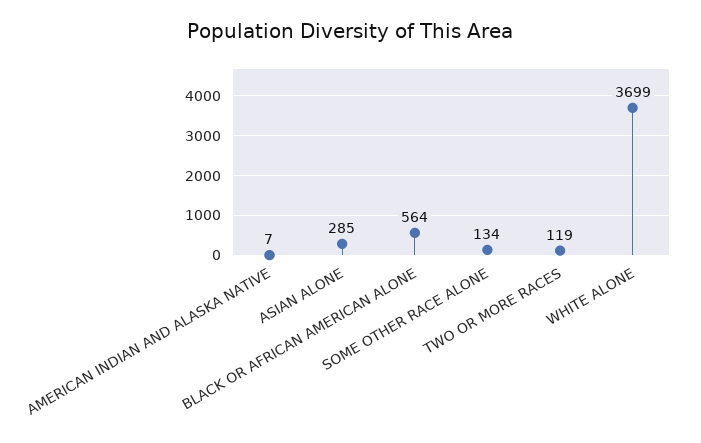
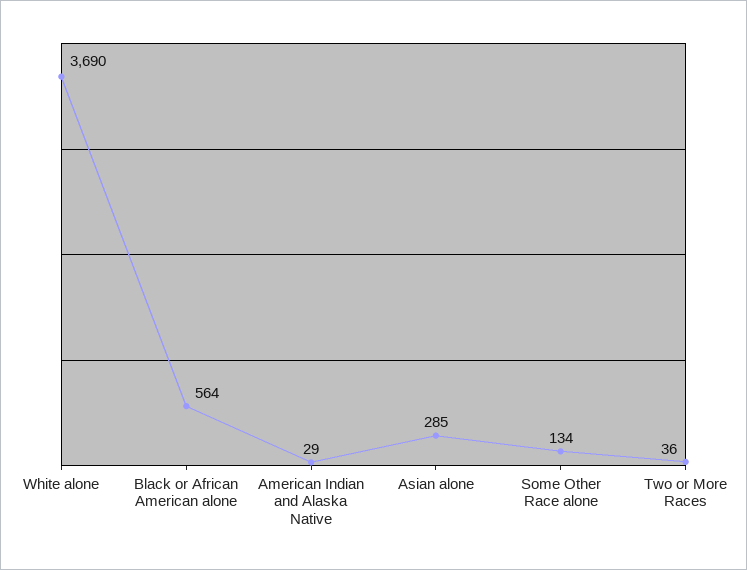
AMERICAN INDIAN AND ALASKA NATIVE: 7 -> 29
TWO OR MORE RACES: 119 -> 36
WHITE ALONE: 3699 -> 3690

